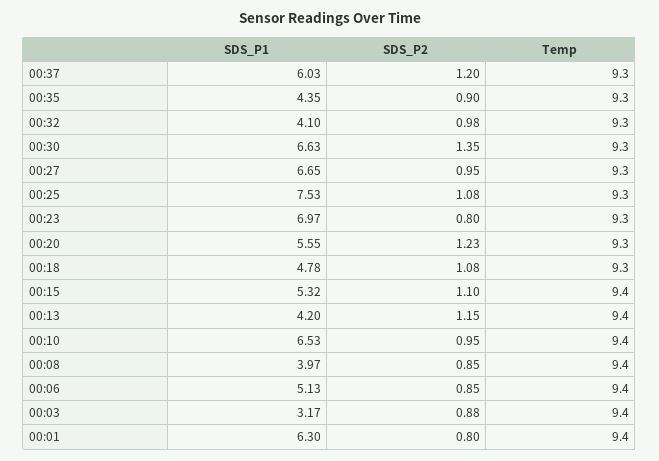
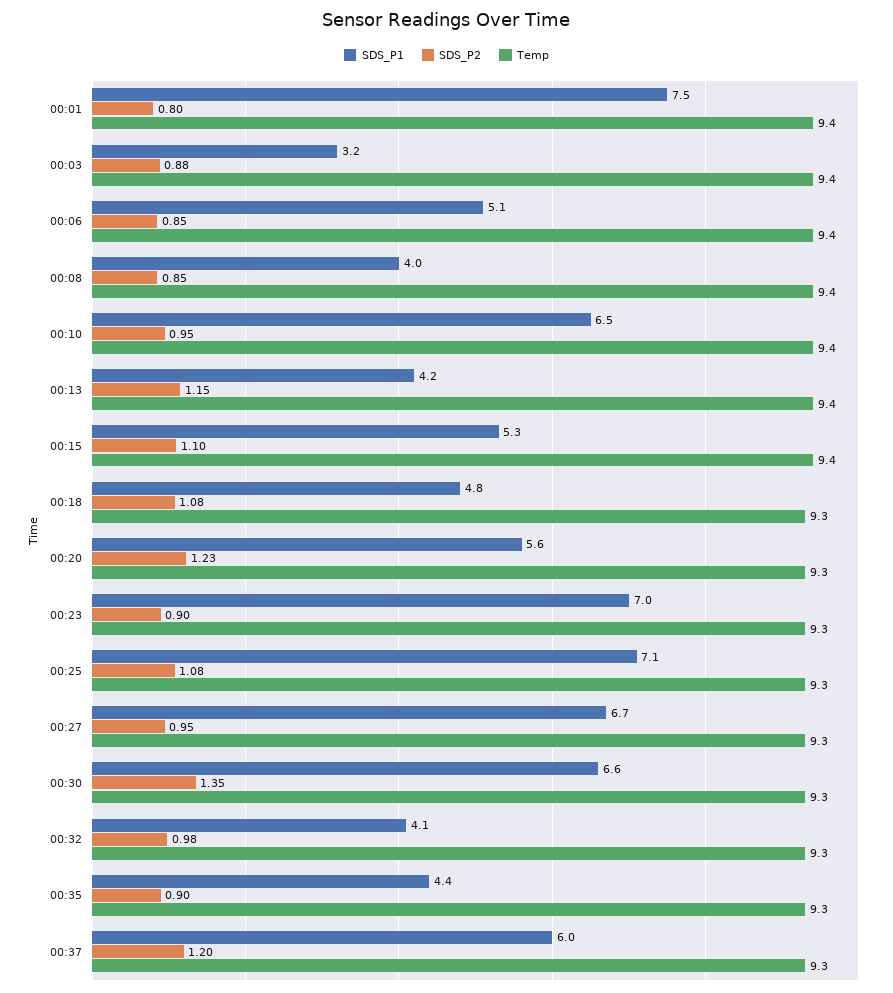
SDS_P1, 00:25: 7.53 -> 7.1
SDS_P2, 00:23: 0.8 -> 0.9
SDS_P1, 00:01: 6.3 -> 7.5

